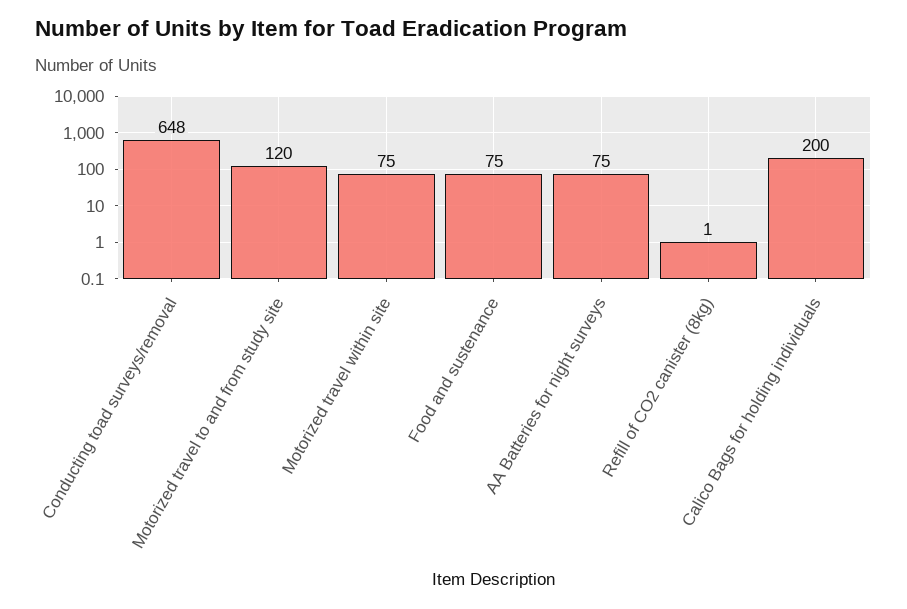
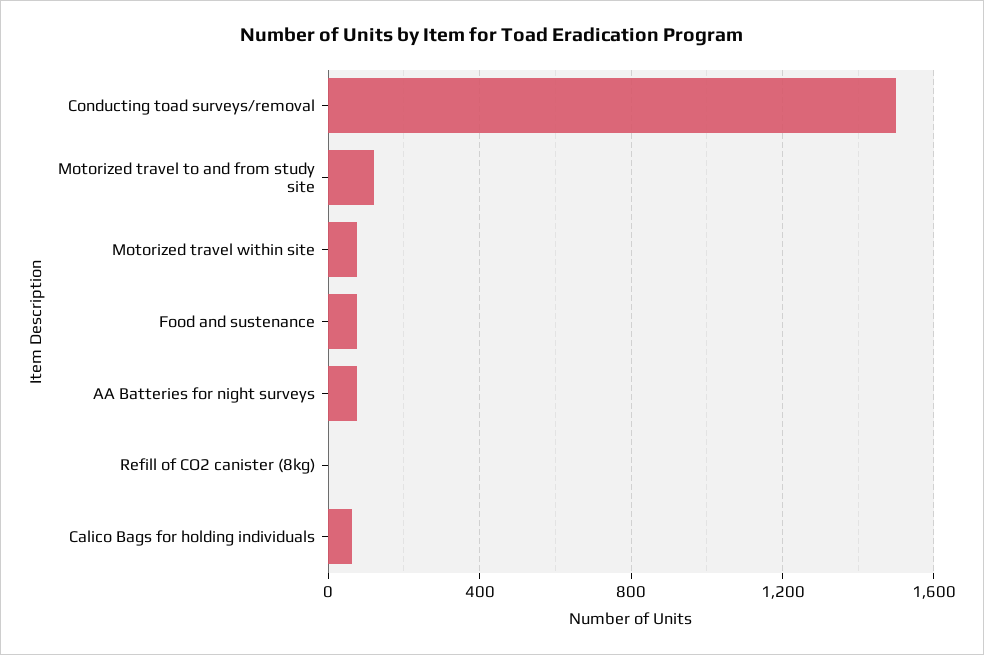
Conducting toad surveys/removal: 648 -> 1500
Calico Bags for holding individuals: 200 -> 50

